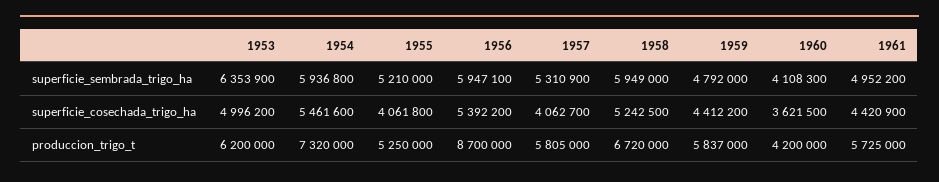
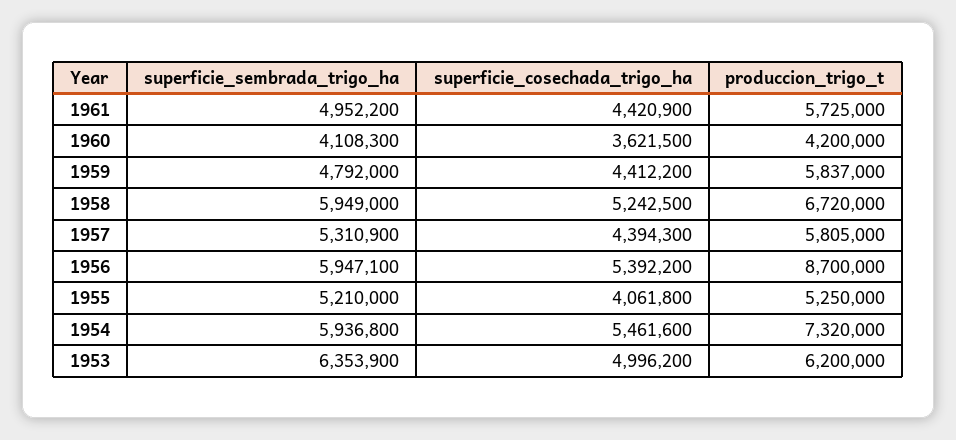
1957, superficie_cosechada_trigo_ha: 4062700 -> 4394300

